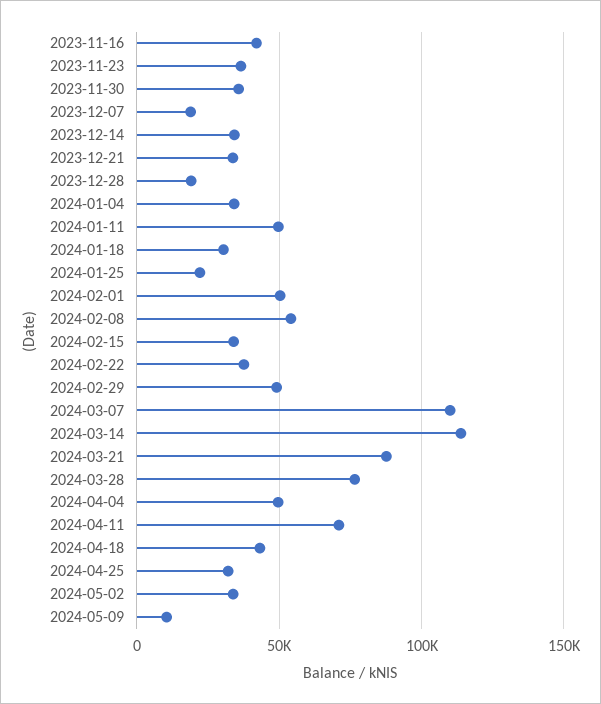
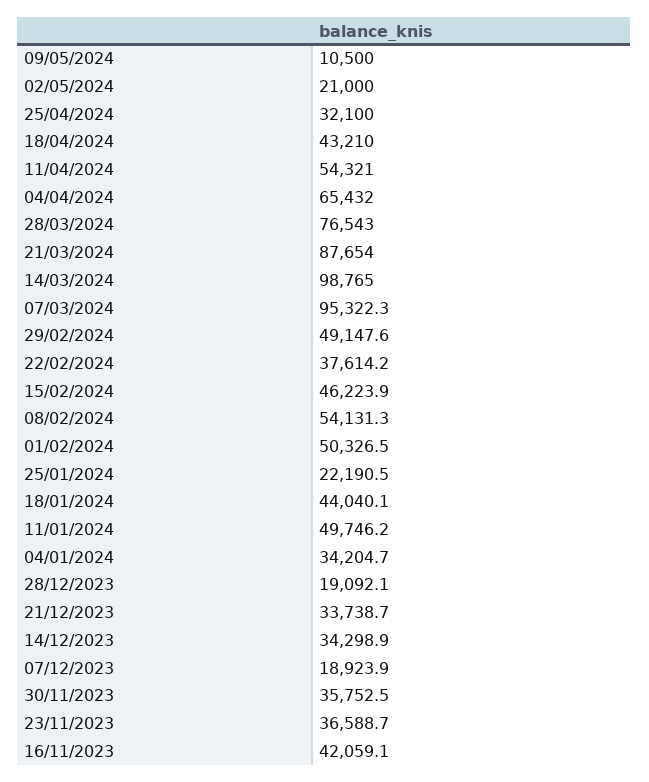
2024-01-18: 30000 -> 44040.1
2024-02-15: 35000 -> 46223.9
2024-03-07: 110000 -> 95322.3
2024-03-14: 115000 -> 98765
2024-04-04: 50000 -> 65432
2024-04-11: 70000 -> 54321
2024-05-02: 35000 -> 21000

